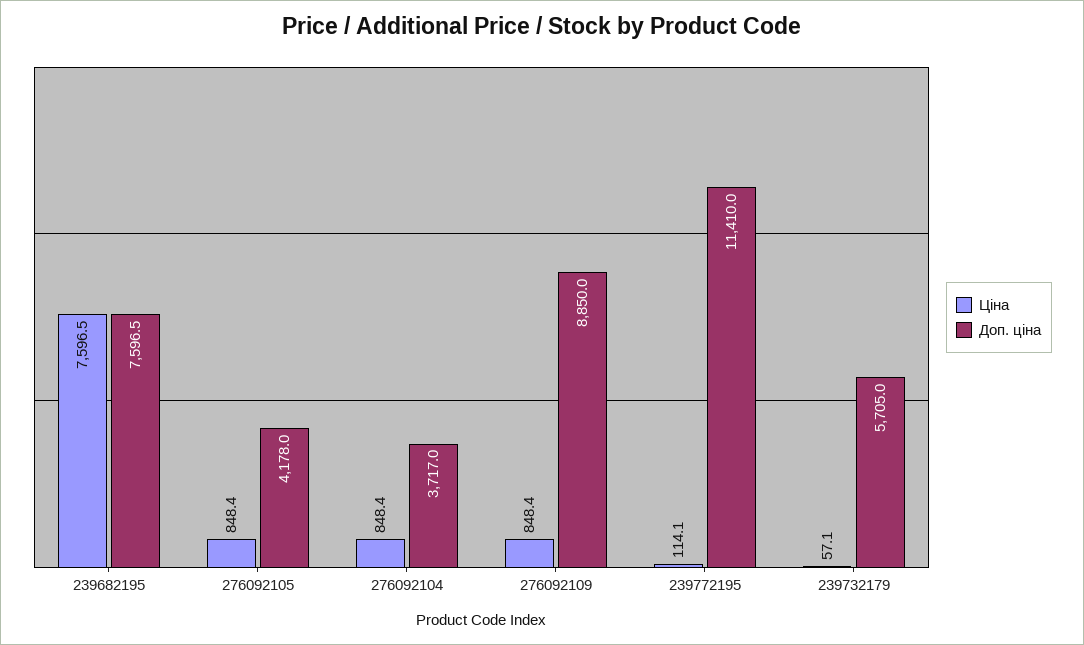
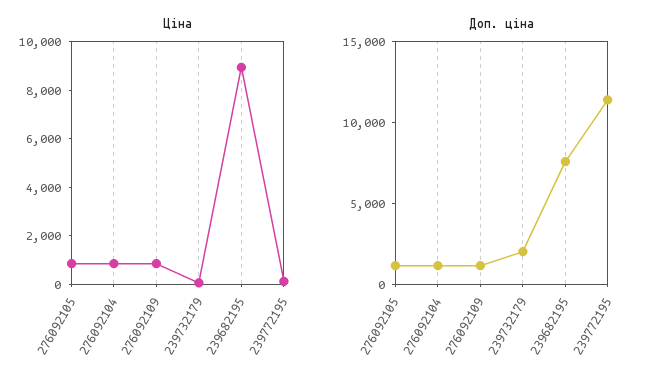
Ціна, 239682195: 7596.5 -> 9000
Доп. ціна, 276092105: 4178 -> 1000
Доп. ціна, 276092104: 3717 -> 1000
Доп. ціна, 276092109: 8850 -> 1000
Доп. ціна, 239732179: 5705 -> 2000

